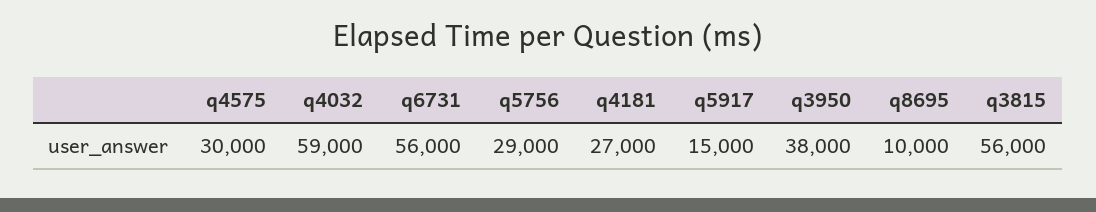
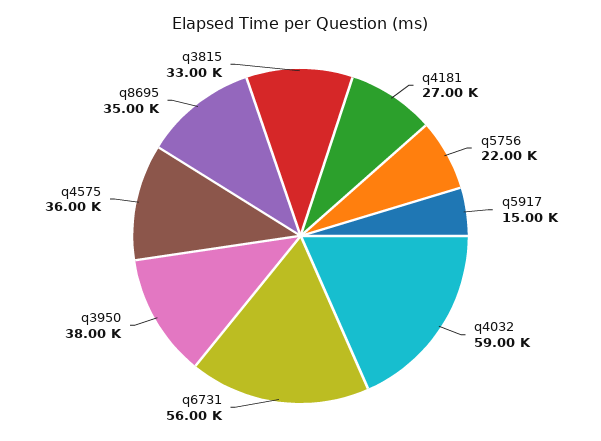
q4575: 30000 -> 36000
q5756: 29000 -> 22000
q8695: 10000 -> 35000
q3815: 56000 -> 33000

